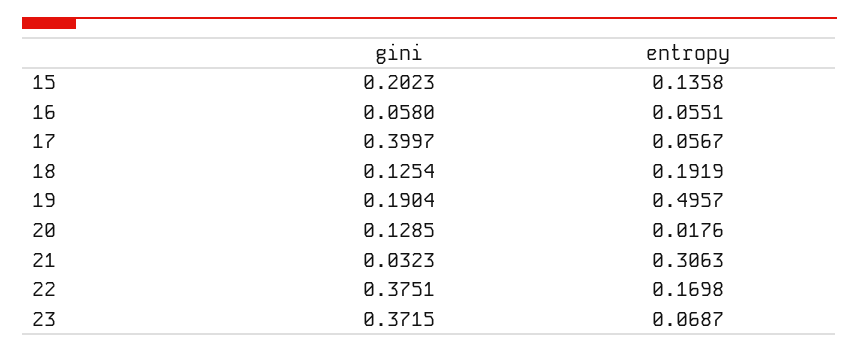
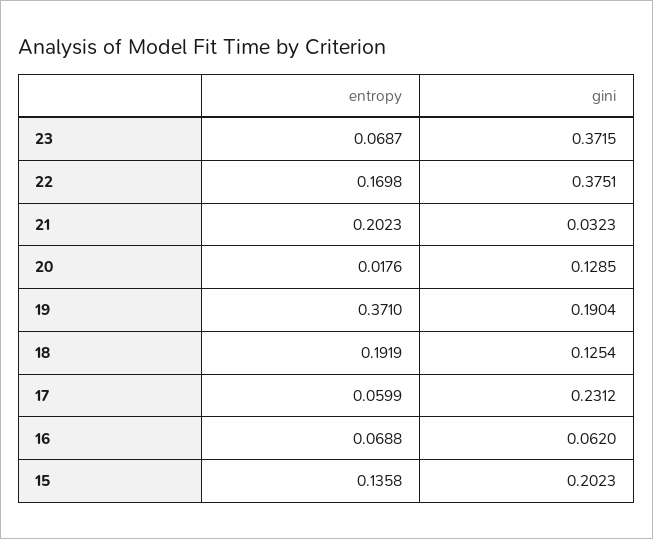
gini, 16: 0.058 -> 0.062
entropy, 16: 0.0551 -> 0.0688
gini, 17: 0.3997 -> 0.2312
entropy, 17: 0.0567 -> 0.0599
entropy, 19: 0.4957 -> 0.371
entropy, 21: 0.3063 -> 0.2023

